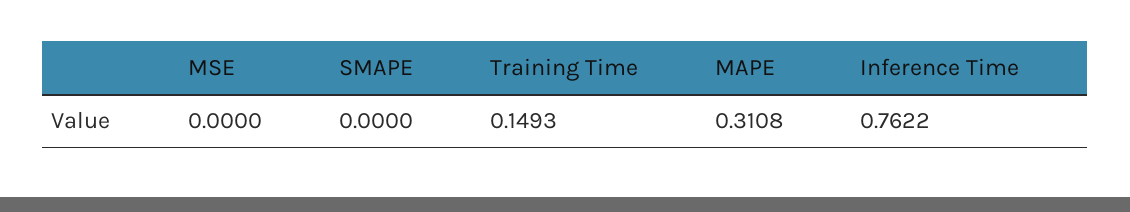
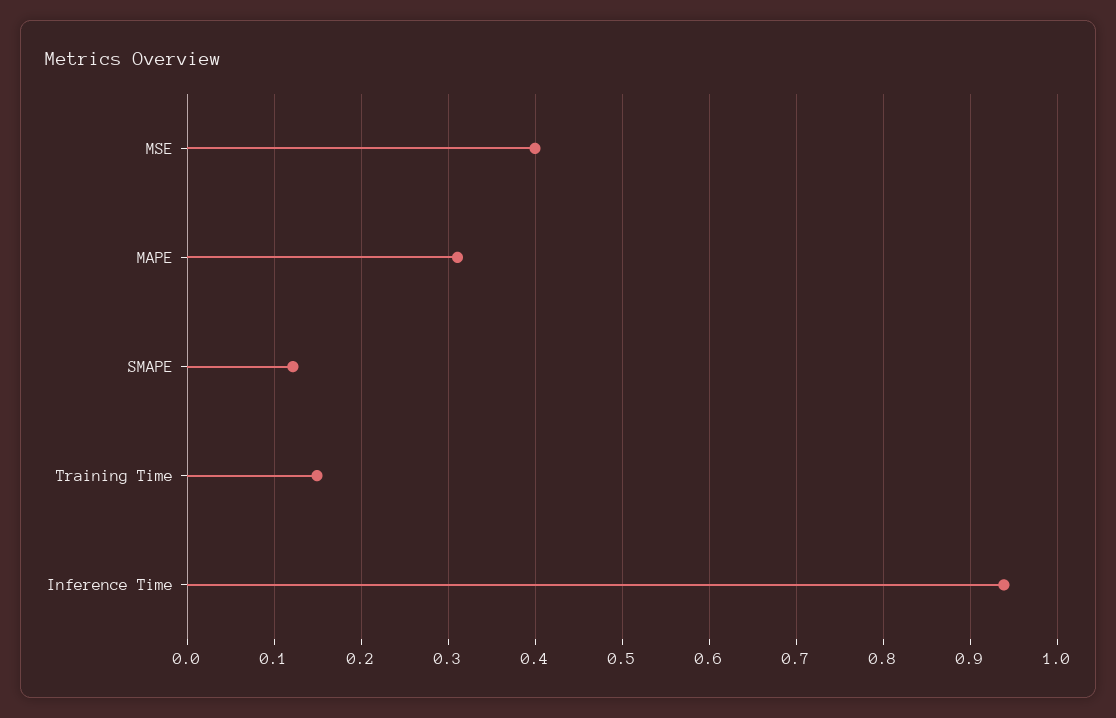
MSE: 0 -> 0.4
SMAPE: 0 -> 0.12
Inference Time: 0.7622 -> 0.94

